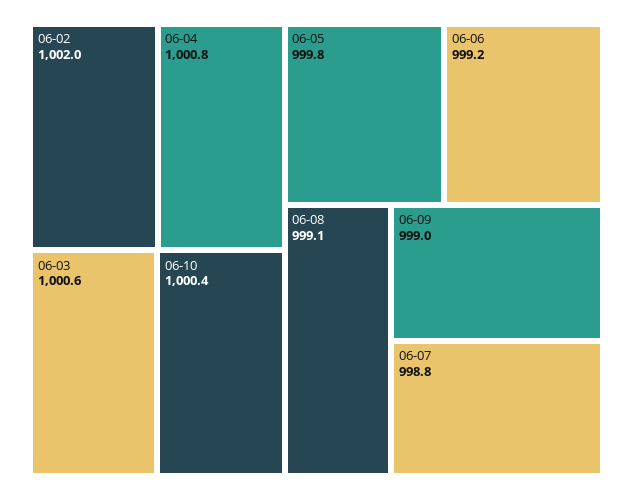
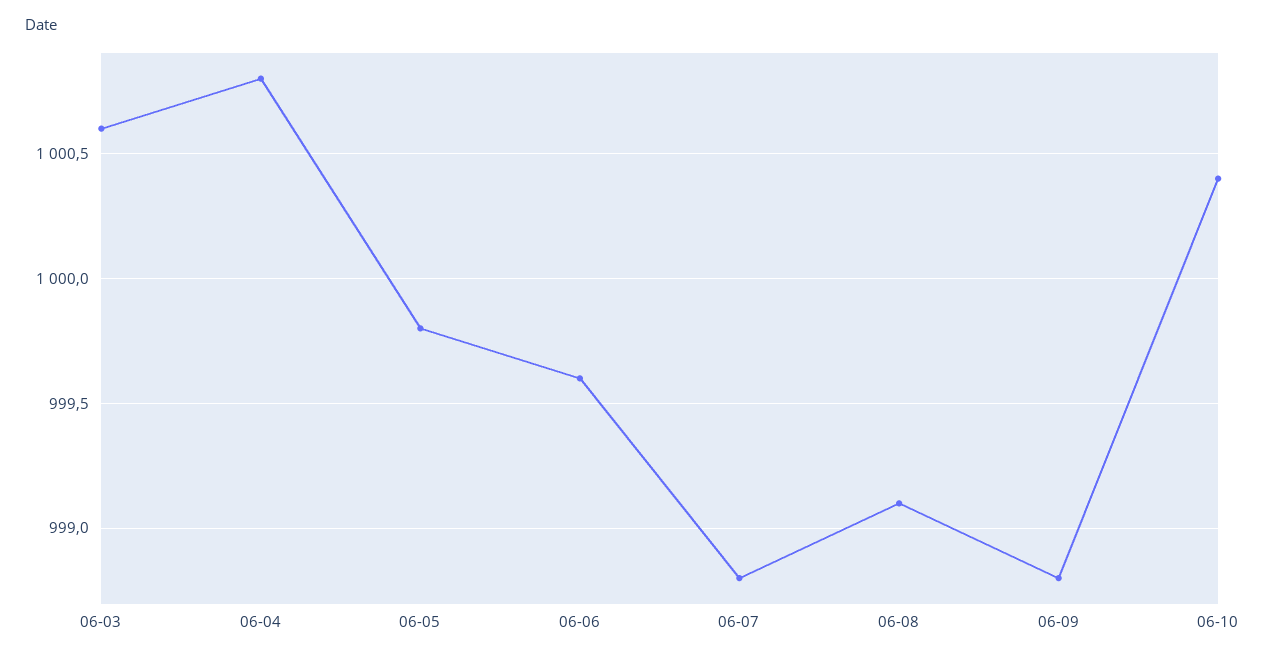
06-02: 1002 -> none
06-06: 999.2 -> 999.6
06-09: 999 -> 998.8

